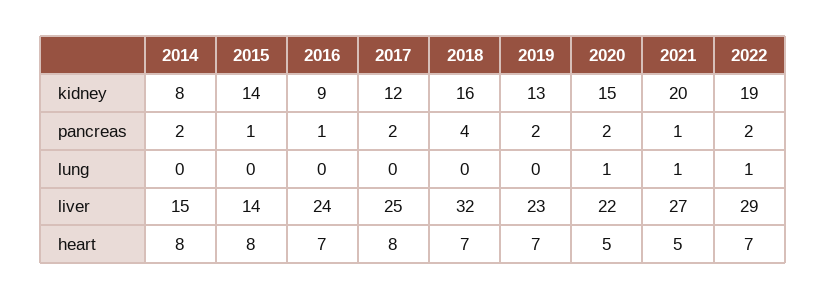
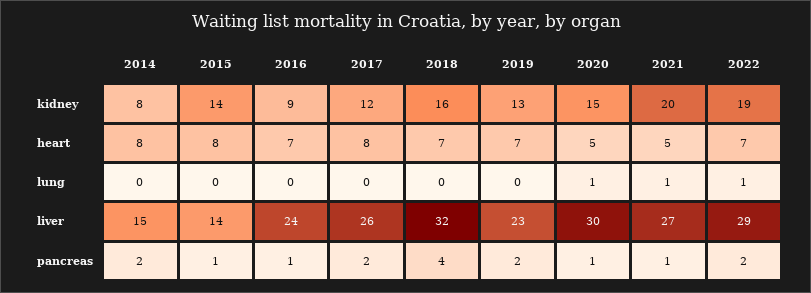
2020, pancreas: 2 -> 1
2017, liver: 25 -> 26
2020, liver: 22 -> 30

